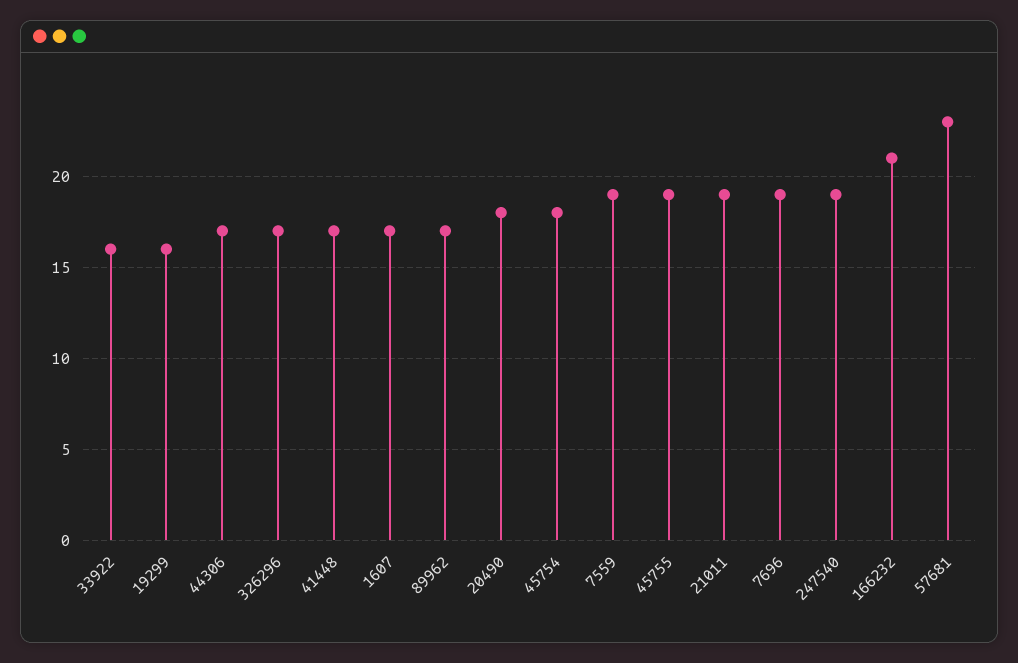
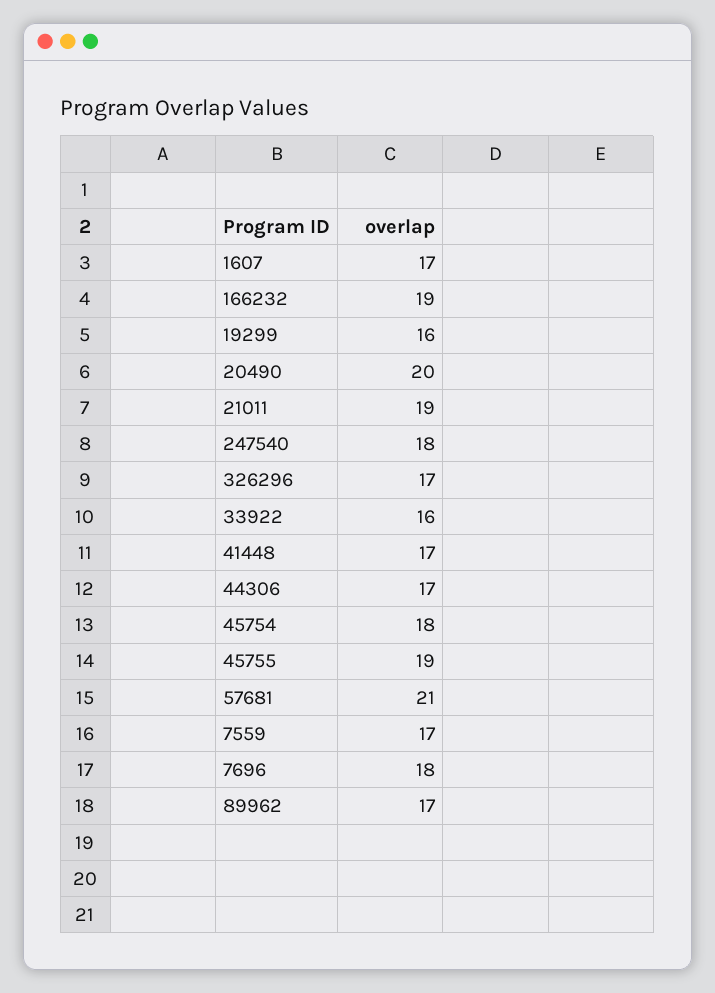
20490: 18 -> 20
7559: 19 -> 17
7696: 19 -> 18
247540: 19 -> 18
166232: 21 -> 19
57681: 23 -> 21

